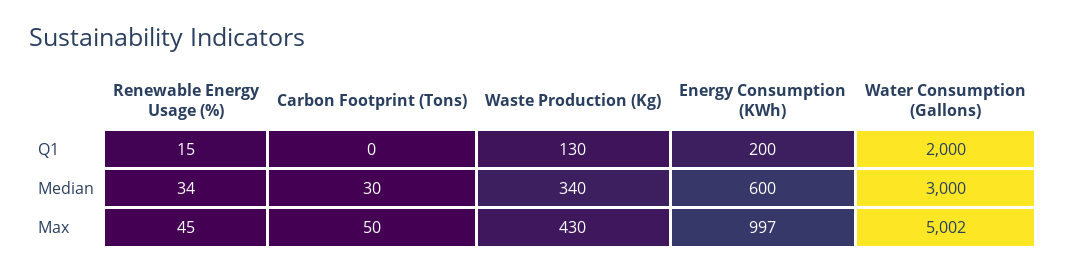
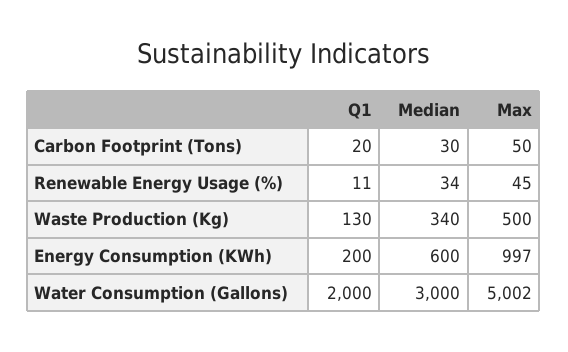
Renewable Energy Usage (%), Q1: 15 -> 11
Carbon Footprint (Tons), Q1: 0 -> 20
Waste Production (Kg), Max: 430 -> 500

